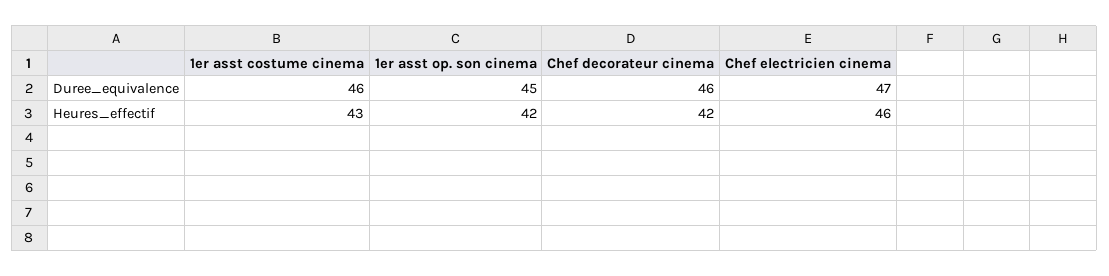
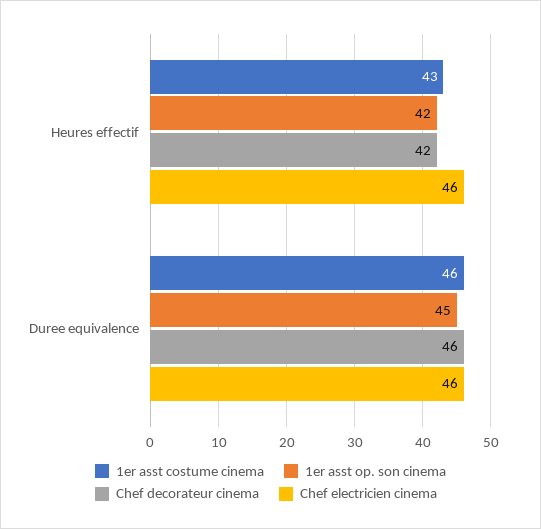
Chef electricien cinema, Duree_equivalence: 47 -> 46

